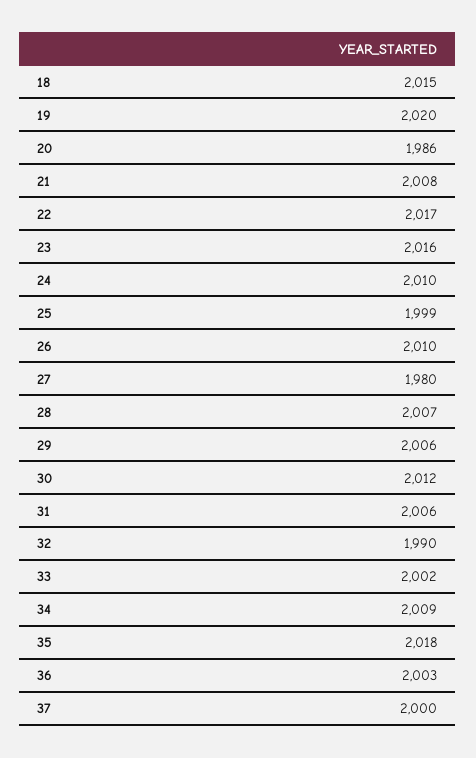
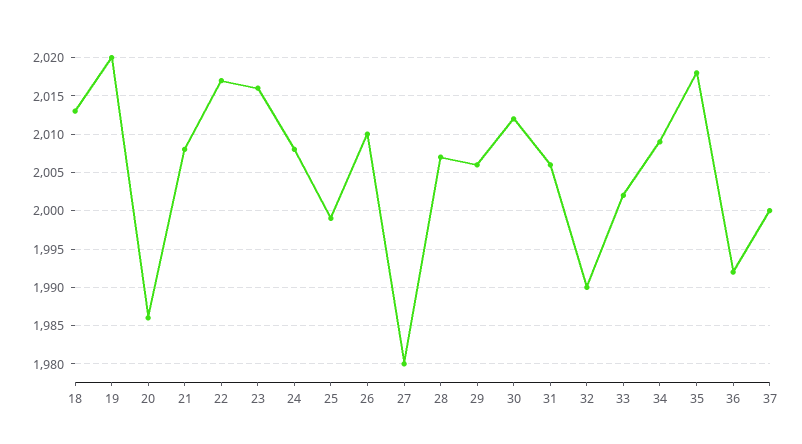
18: 2015 -> 2013
24: 2010 -> 2008
36: 2003 -> 1992

